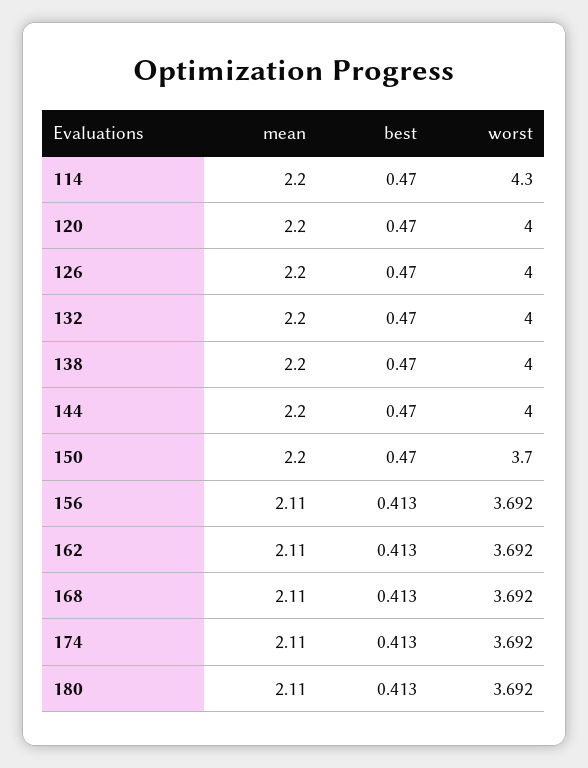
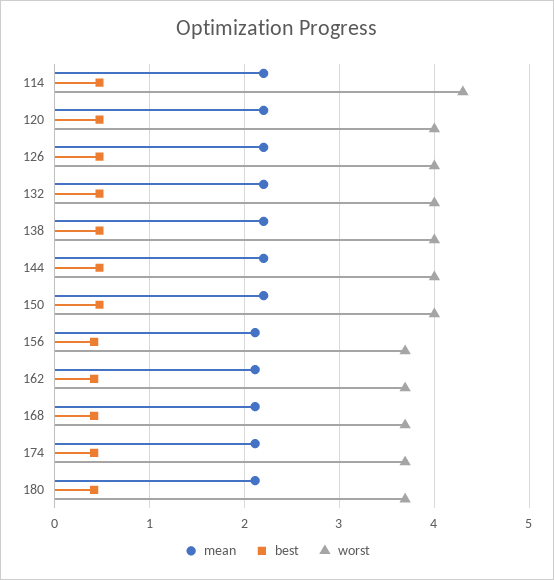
worst, 150: 3.7 -> 4

